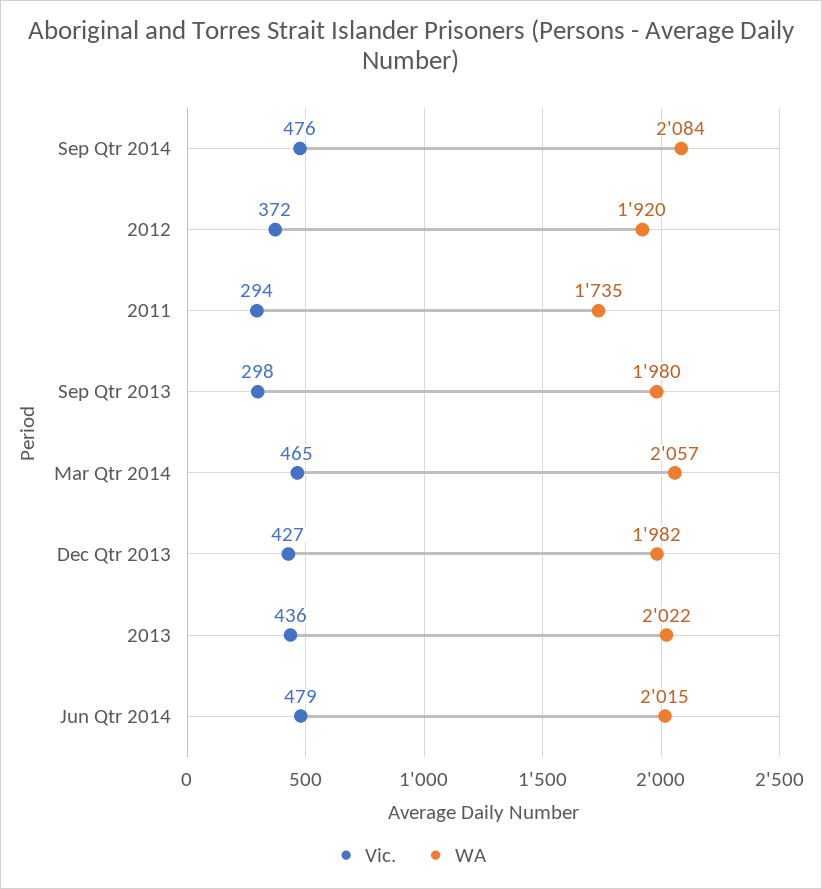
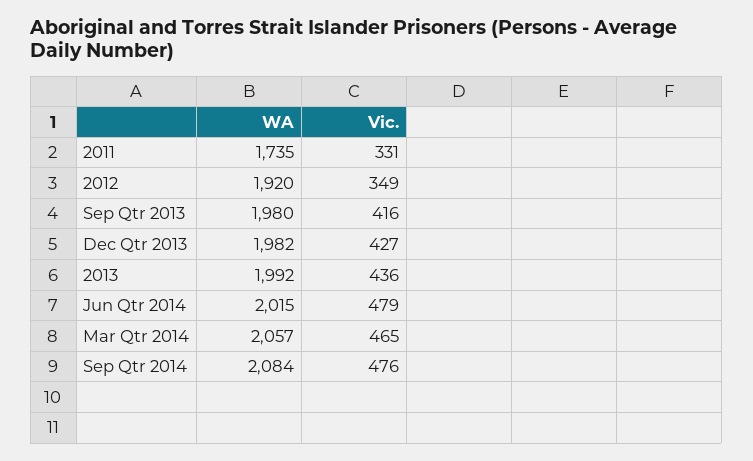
Vic., 2012: 372 -> 349
Vic., 2011: 294 -> 331
Vic., Sep Qtr 2013: 298 -> 416
WA, 2013: 2022 -> 1992

